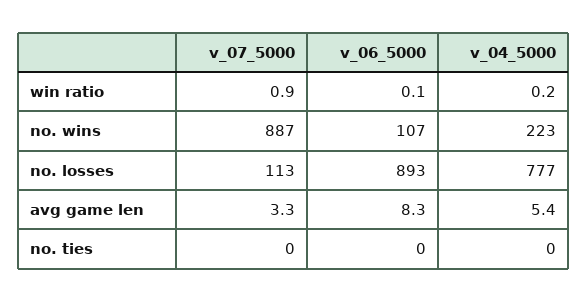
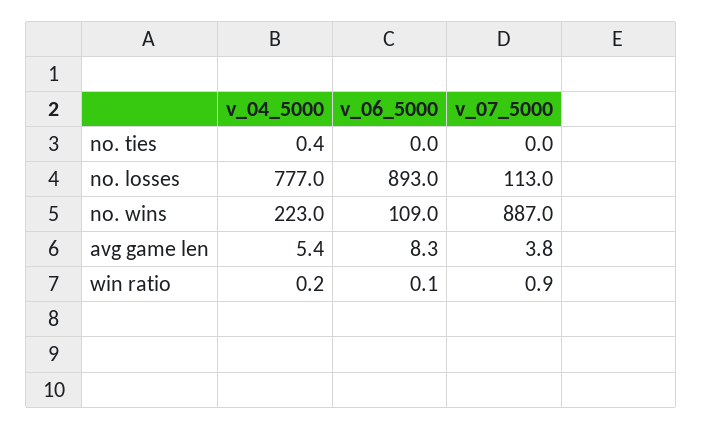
v_06_5000, no. wins: 107 -> 109
v_07_5000, avg game len: 3.3 -> 3.8
v_04_5000, no. ties: 0 -> 0.4

